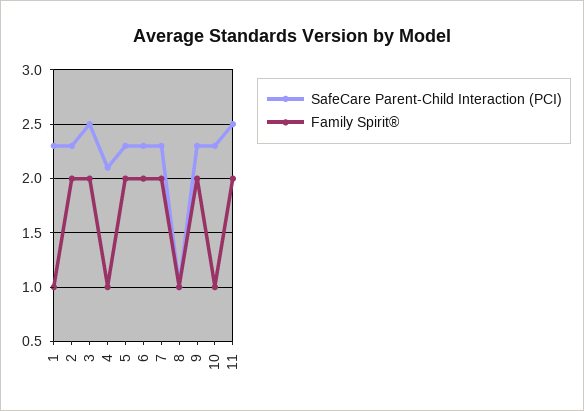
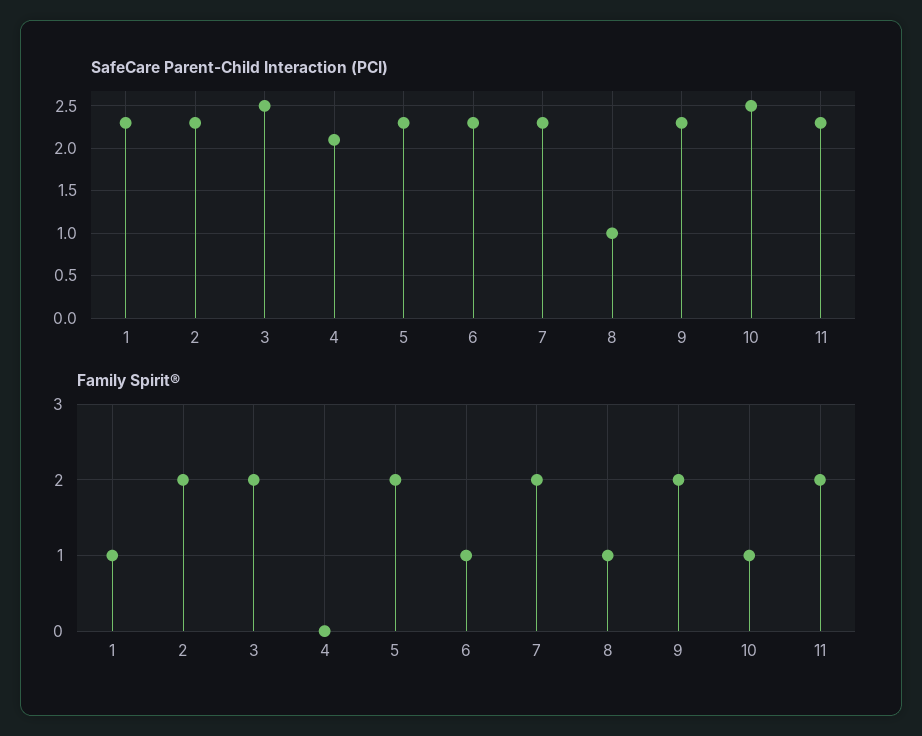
Family Spirit®, 4: 1 -> 0
Family Spirit®, 6: 2 -> 1
SafeCare Parent-Child Interaction (PCI), 10: 2.3 -> 2.5
SafeCare Parent-Child Interaction (PCI), 11: 2.5 -> 2.3

